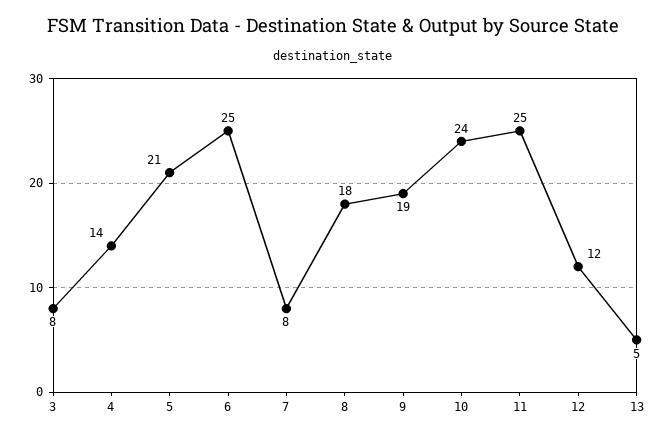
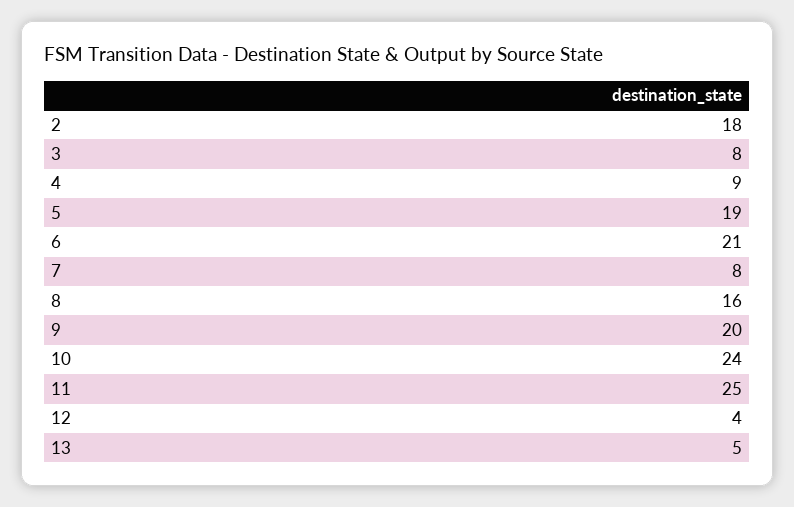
4: 14 -> 9
5: 21 -> 19
6: 25 -> 21
8: 18 -> 16
9: 19 -> 20
12: 12 -> 4
2: none -> 18

